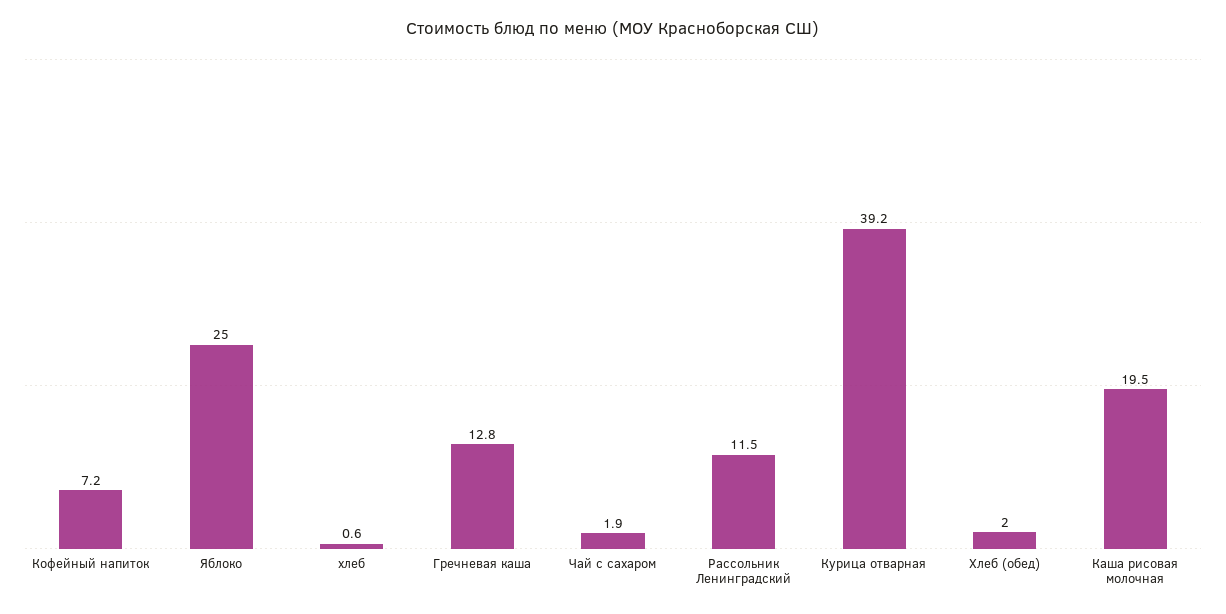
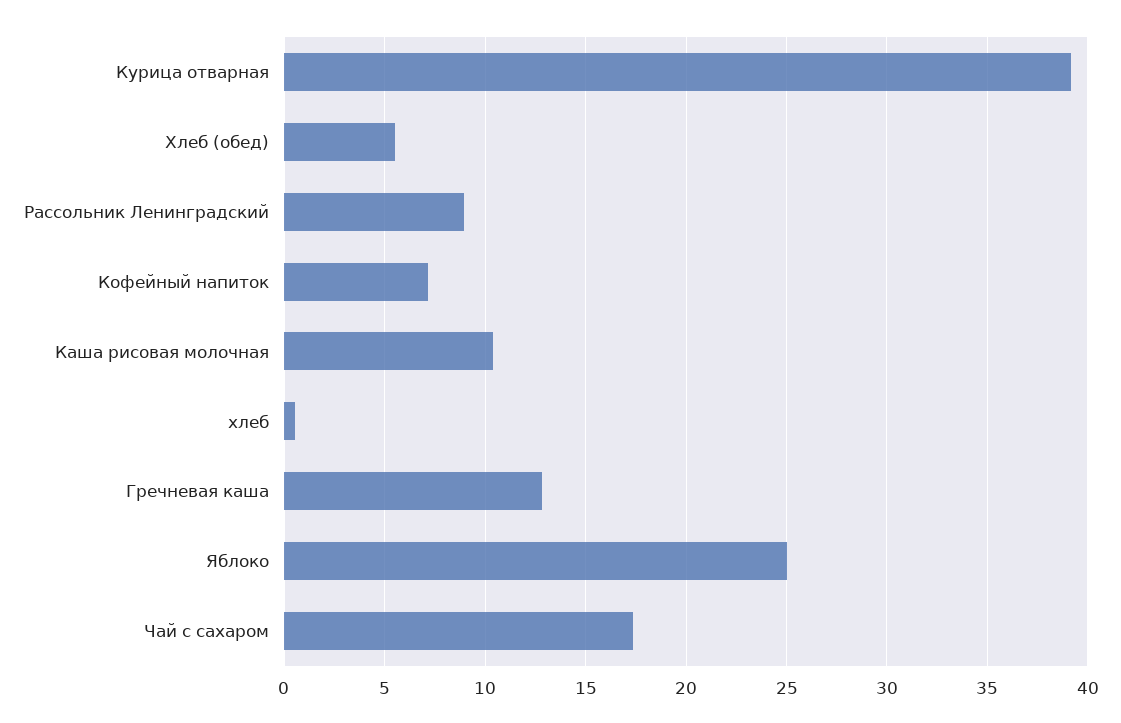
Чай с сахаром: 1.9 -> 17.5
Рассольник Ленинградский: 11.5 -> 9
Хлеб (обед): 2 -> 5.5
Каша рисовая молочная: 19.5 -> 10.5

